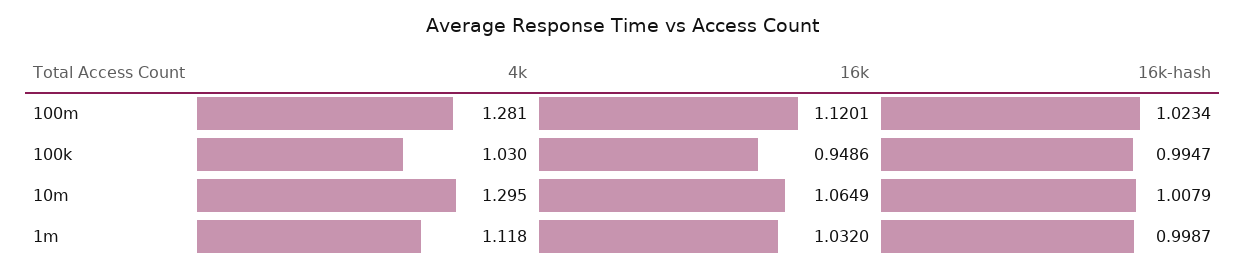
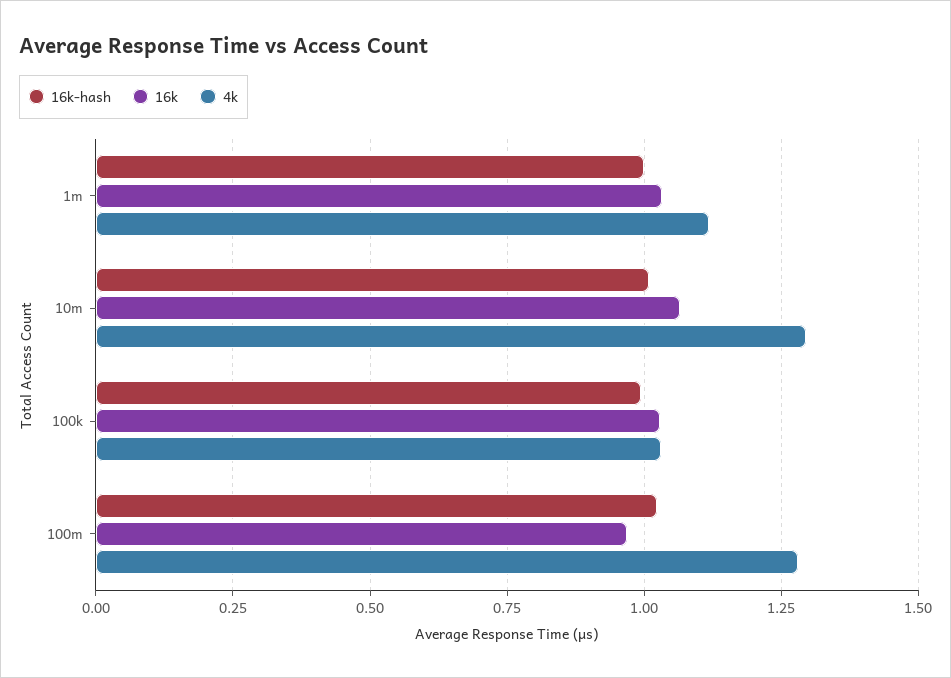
16k, 100m: 1.1201 -> 0.975
16k, 100k: 0.9486 -> 1.025

